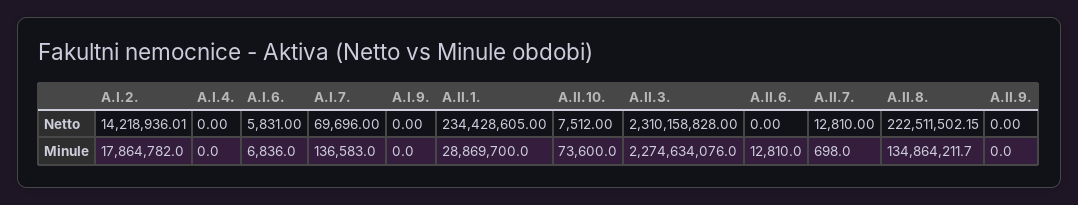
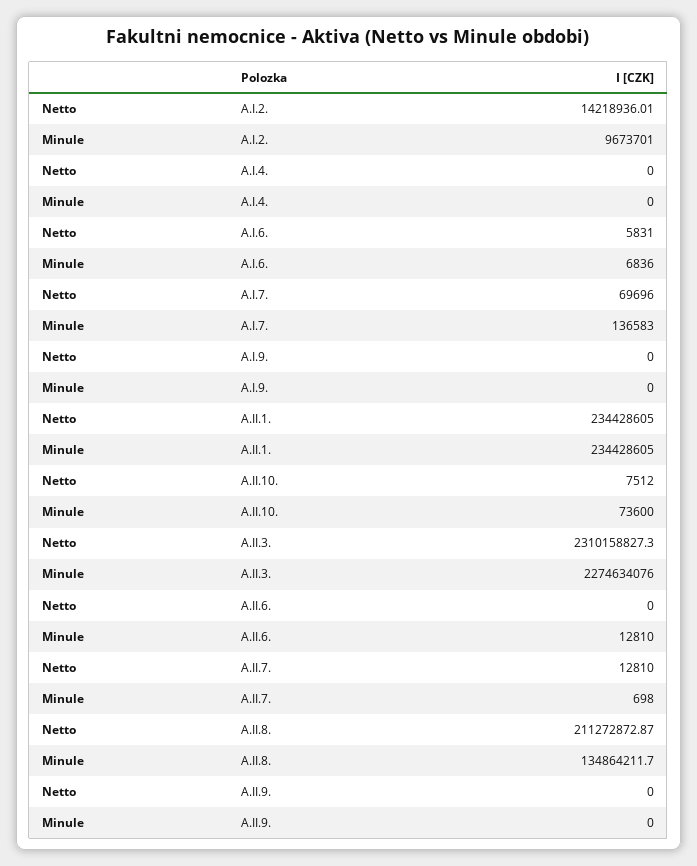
A.II.3., Netto: 2310158828 -> 2310158827.3
A.II.8., Netto: 222511502.15 -> 211272872.87
A.I.2., Minule: 17864782 -> 9673701
A.II.1., Minule: 28869700 -> 234428605

